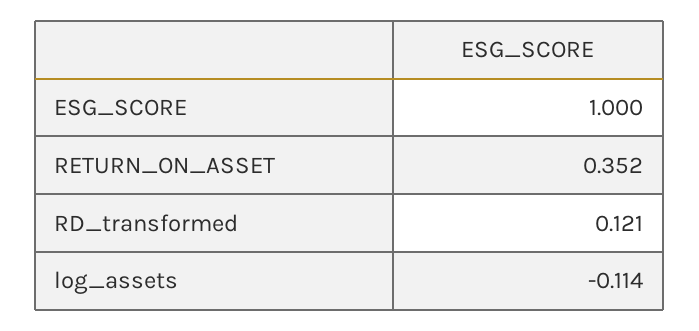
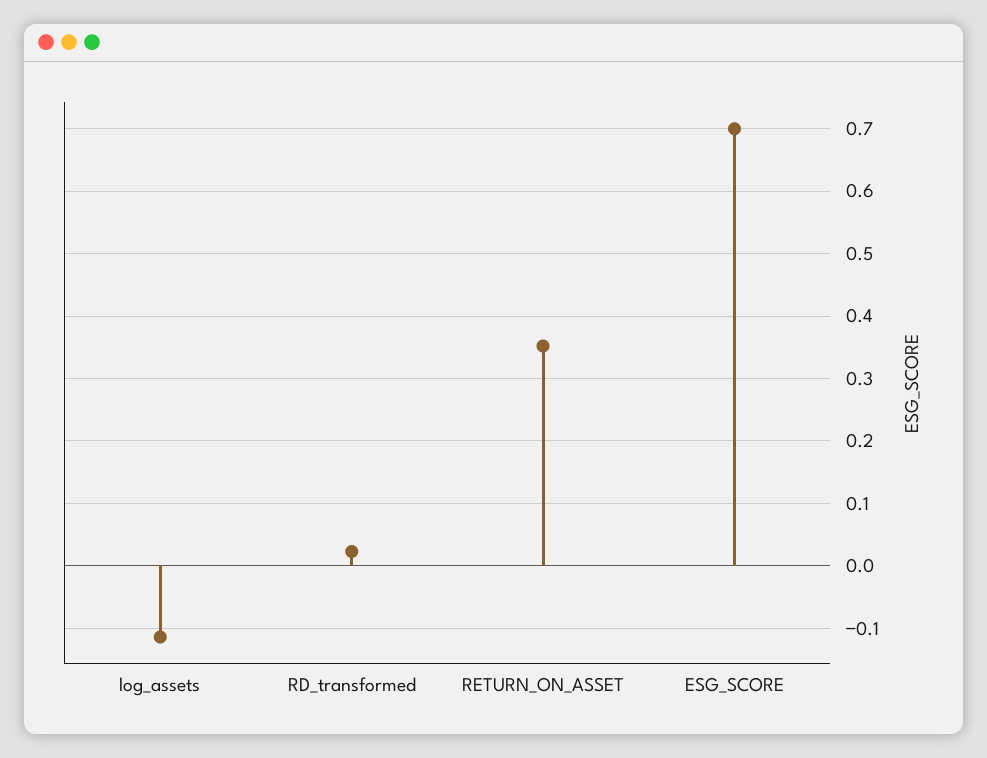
ESG_SCORE: 1 -> 0.7
RD_transformed: 0.121 -> 0.02

